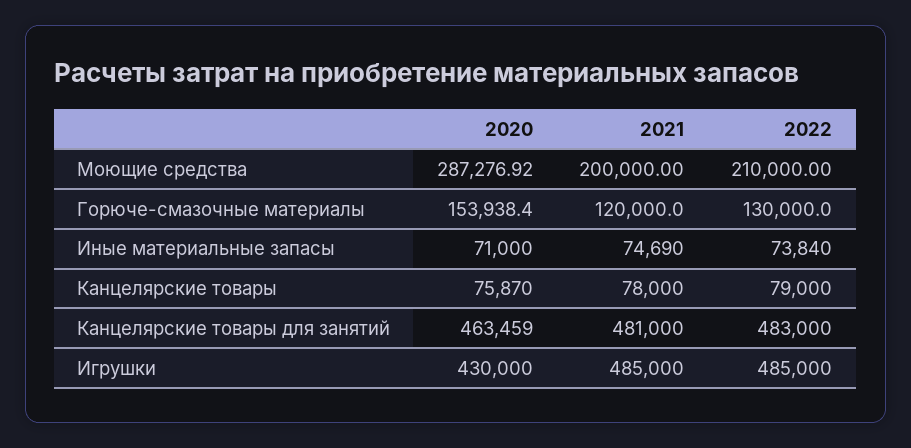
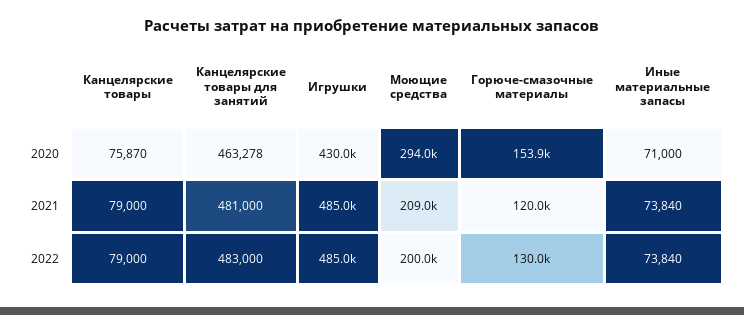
2020, Моющие средства: 287276.92 -> 294000
2021, Моющие средства: 200000 -> 209000
2022, Моющие средства: 210000 -> 200000
2021, Иные материальные запасы: 74690 -> 73840
2021, Канцелярские товары: 78000 -> 79000
2020, Канцелярские товары для занятий: 463459 -> 463278

